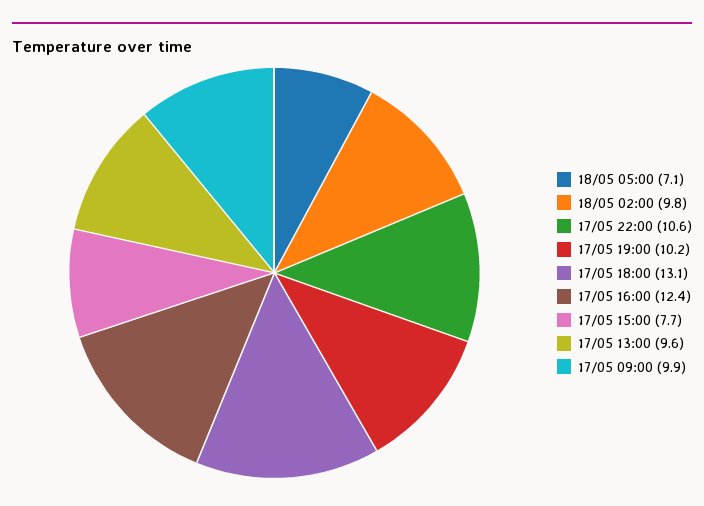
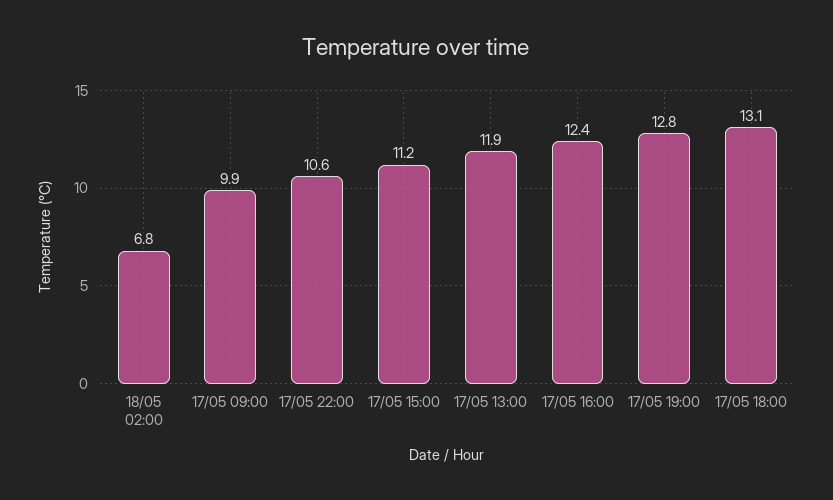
18/05 05:00: 7.1 -> none
18/05 02:00: 9.8 -> 6.8
17/05 19:00: 10.2 -> 12.8
17/05 15:00: 7.7 -> 11.2
17/05 13:00: 9.6 -> 11.9

